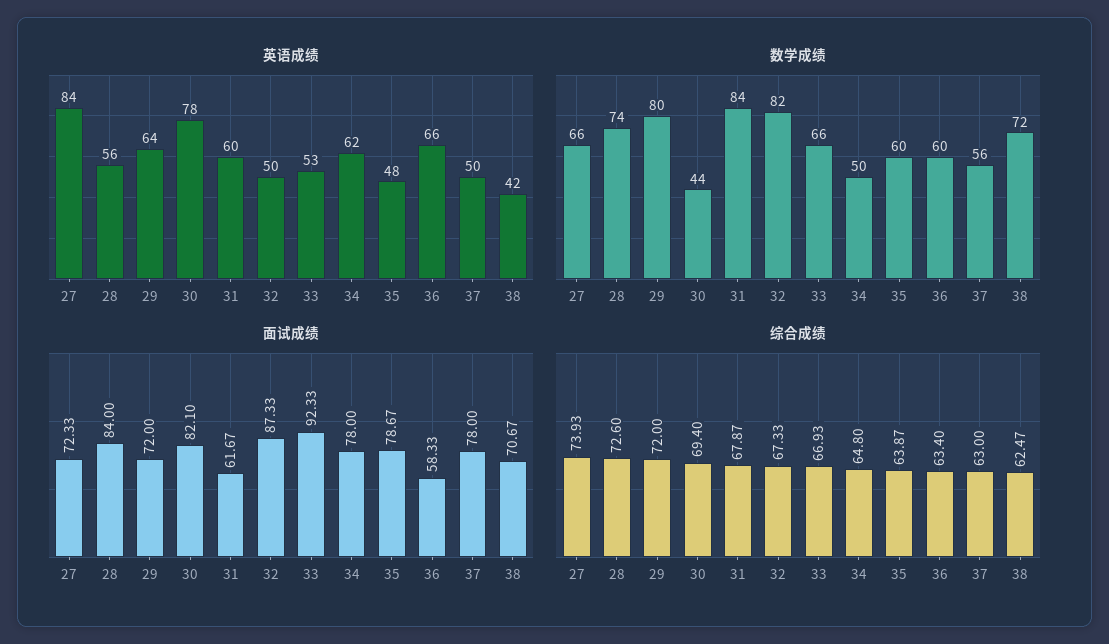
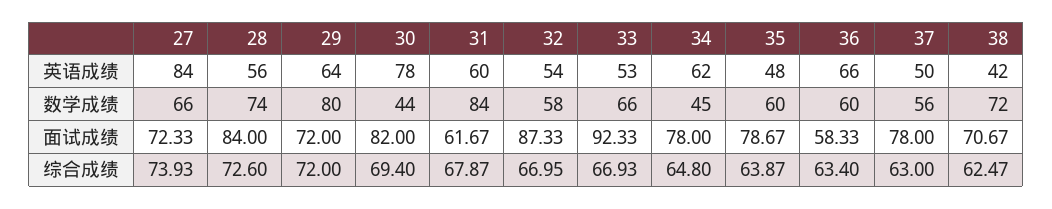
英语成绩, 32: 50 -> 54
数学成绩, 32: 82 -> 58
数学成绩, 34: 50 -> 45
面试成绩, 30: 82.1 -> 82
综合成绩, 32: 67.33 -> 66.95

